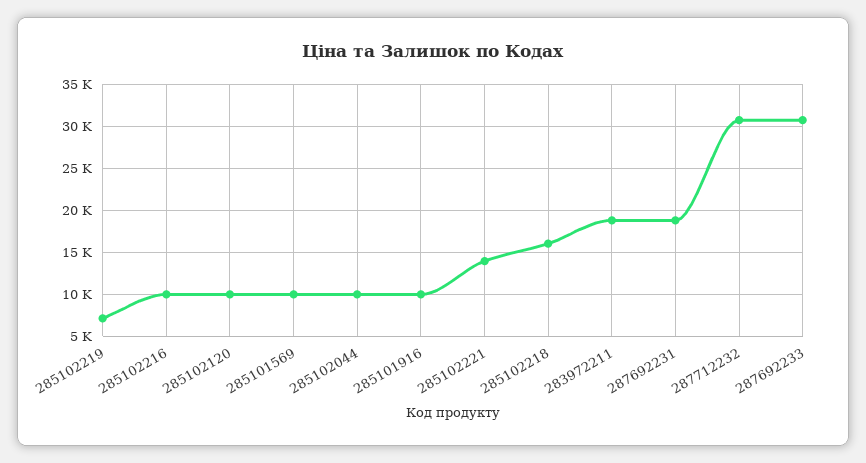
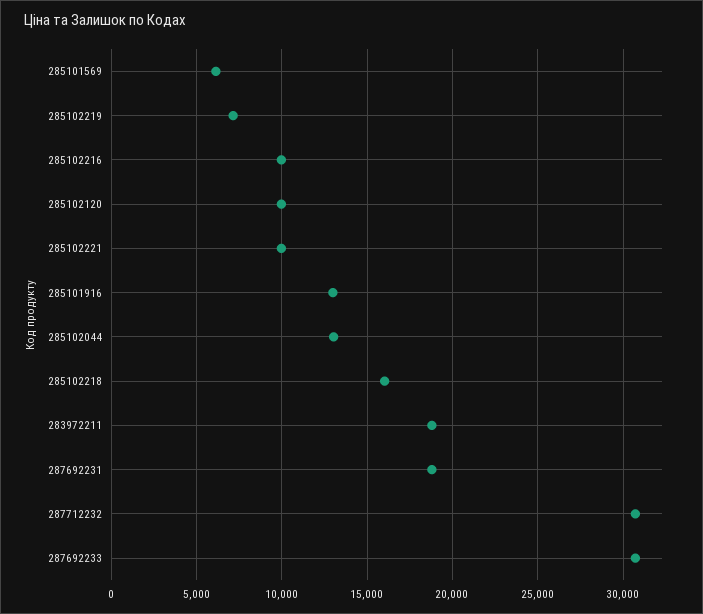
285101569: 10000 -> 6000
285102044: 10000 -> 13000
285101916: 10000 -> 13000
285102221: 14000 -> 10000

